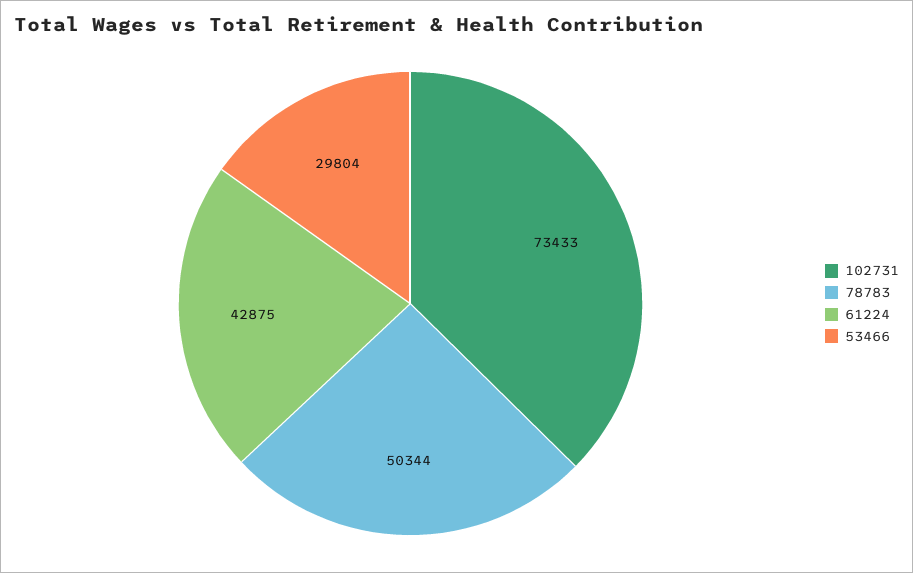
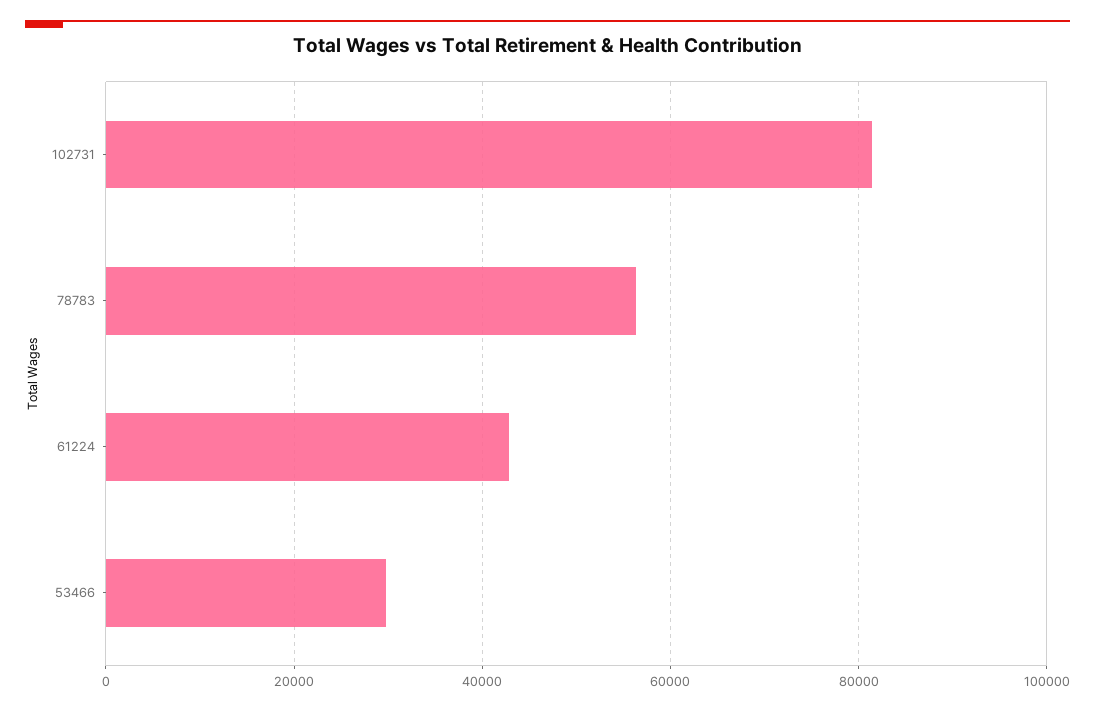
102731: 73433 -> 82000
78783: 50344 -> 56000

